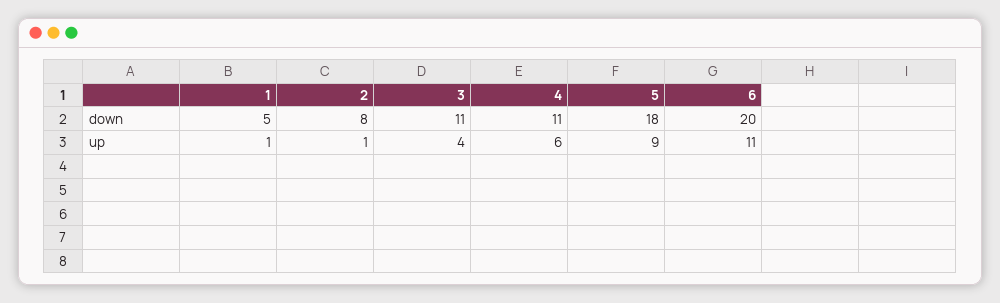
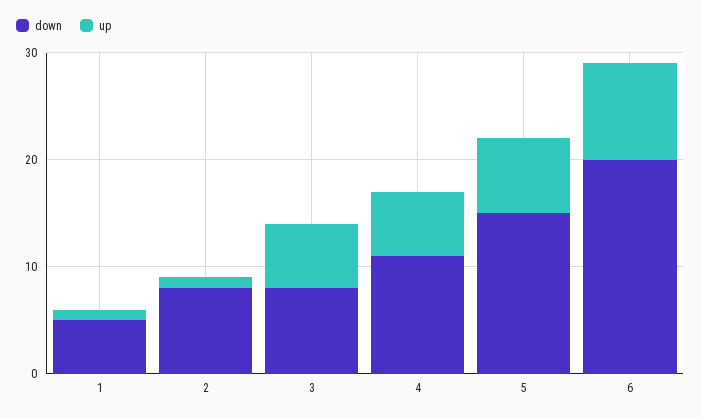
down, 3: 11 -> 8
down, 5: 18 -> 15
up, 3: 4 -> 6
up, 5: 9 -> 7
up, 6: 11 -> 9

